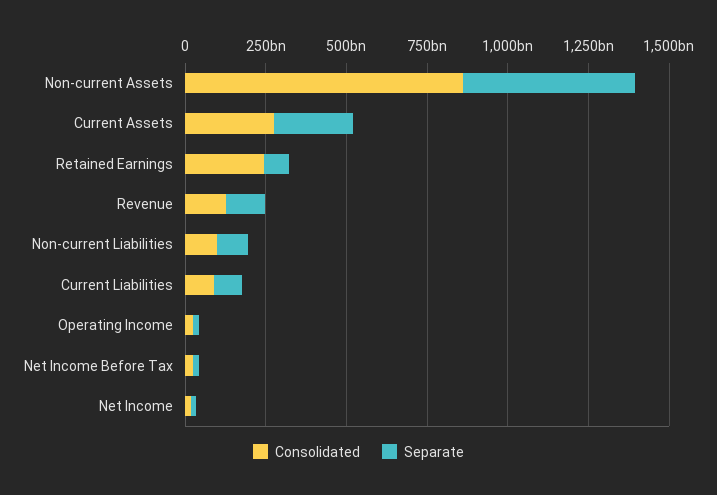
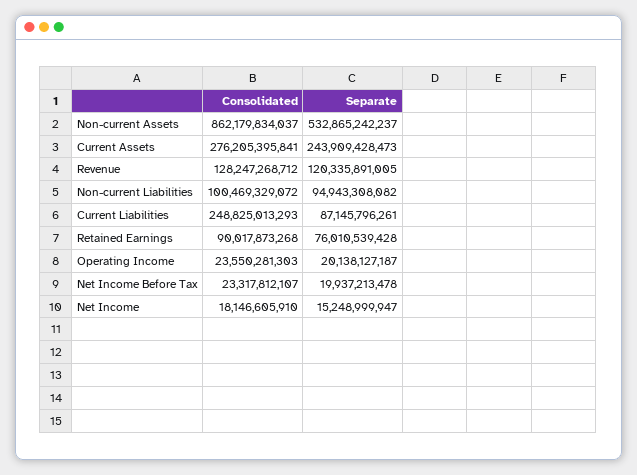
Consolidated, Retained Earnings: 250000000000 -> 90017873268
Consolidated, Current Liabilities: 100000000000 -> 248825013293

